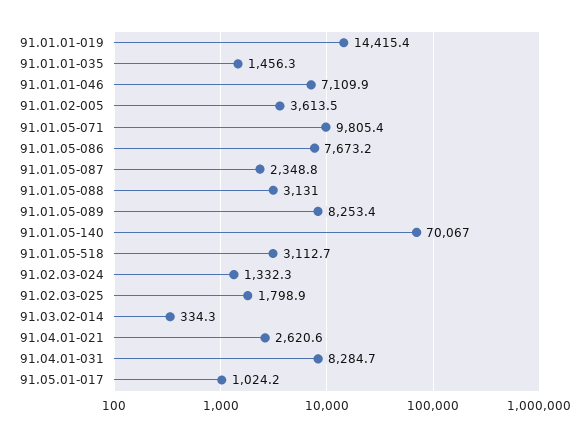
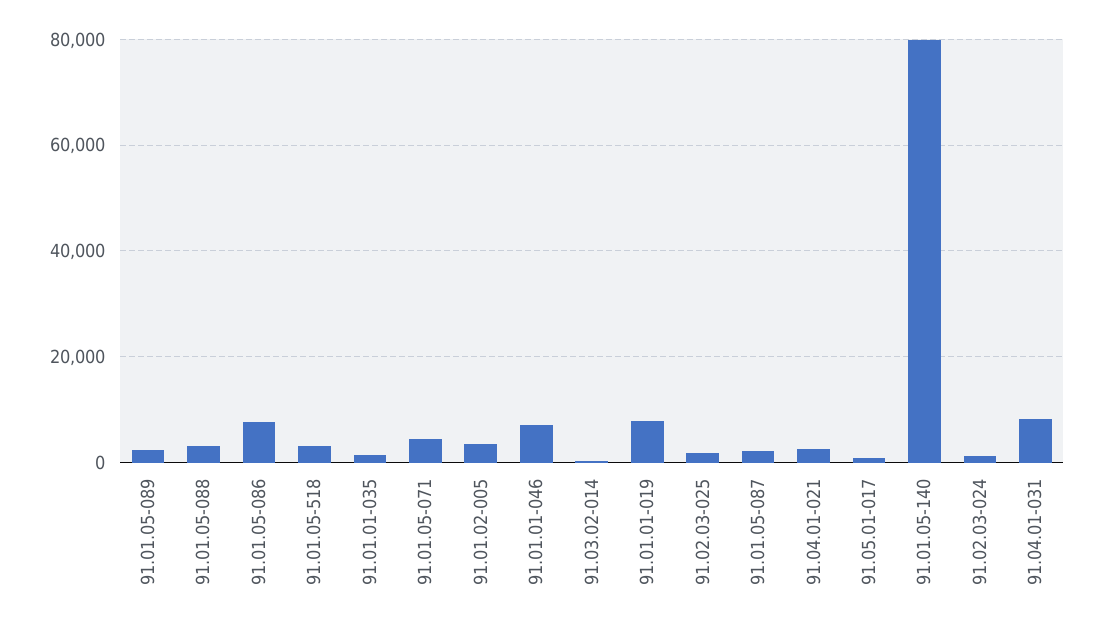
91.01.01-019: 14415.4 -> 8000
91.01.05-071: 9805.4 -> 4000
91.01.05-089: 8253.4 -> 2000
91.01.05-140: 70067 -> 80000

